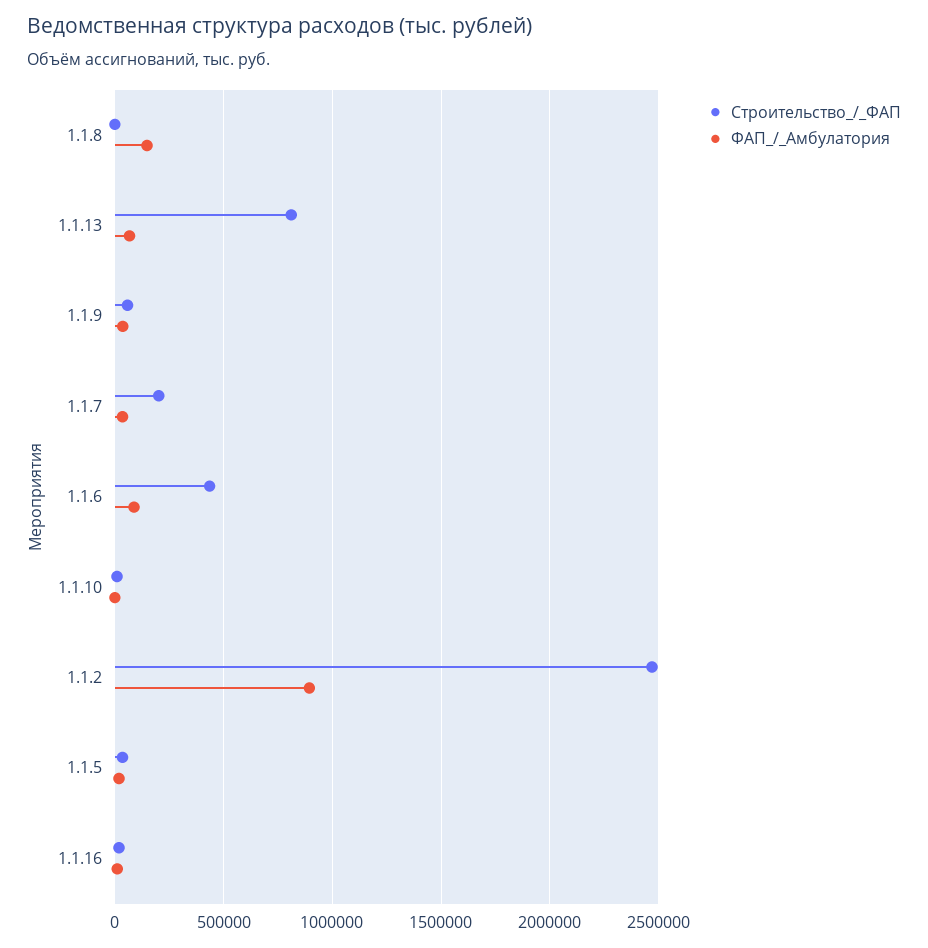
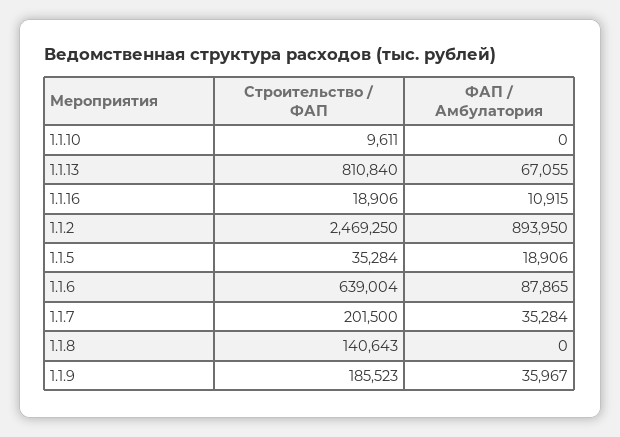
Строительство_/_ФАП, 1.1.8: 0 -> 140643
ФАП_/_Амбулатория, 1.1.8: 150000 -> 0
Строительство_/_ФАП, 1.1.9: 50000 -> 185523
Строительство_/_ФАП, 1.1.6: 450000 -> 639004

